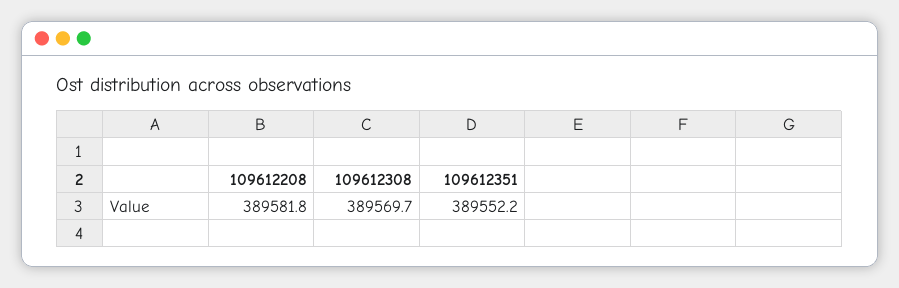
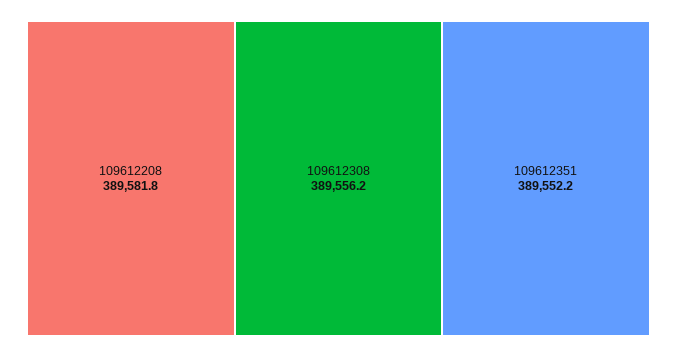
109612308: 389569.7 -> 389556.2

